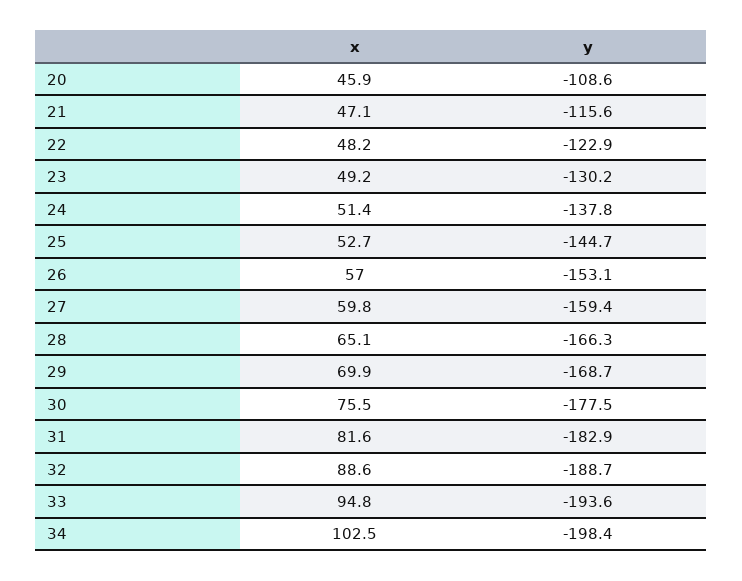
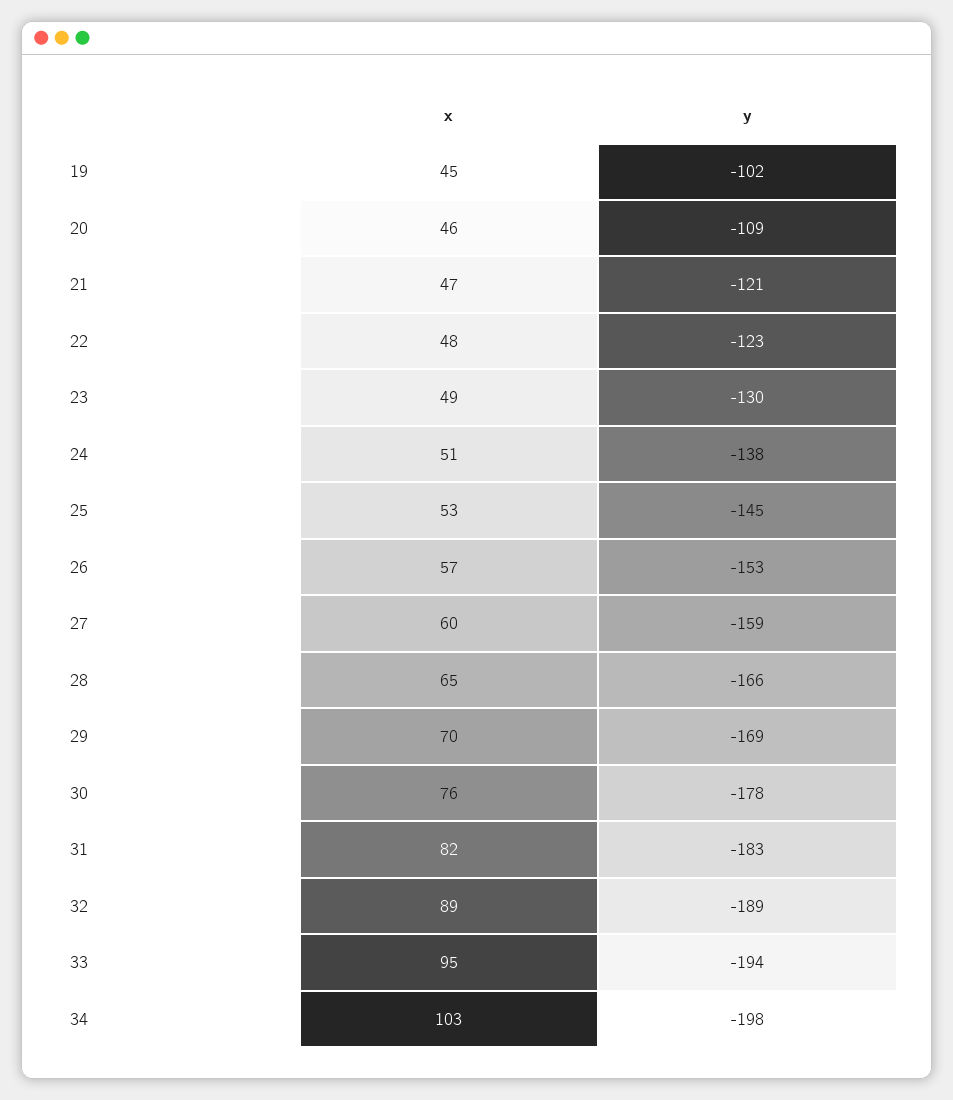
y, 21: -115.6 -> -121
x, 19: none -> 45
y, 19: none -> -102

